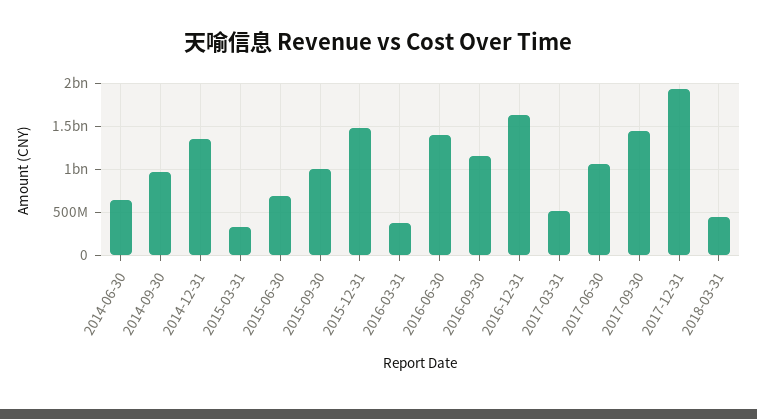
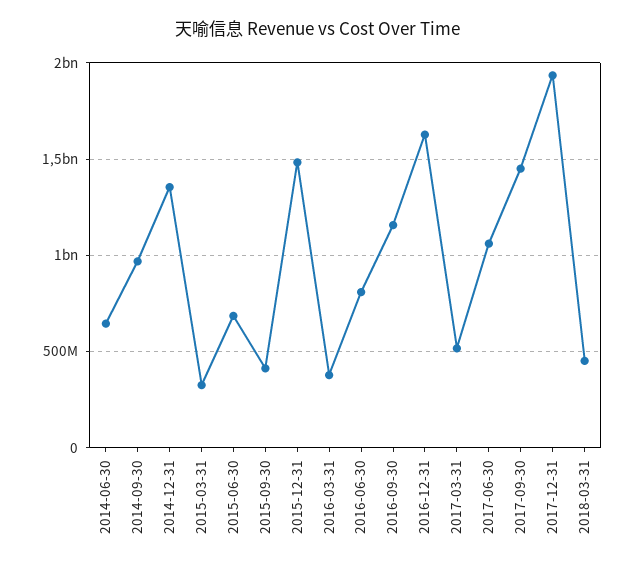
2015-09-30: 1000000000 -> 400000000
2016-06-30: 1400000000 -> 800000000

